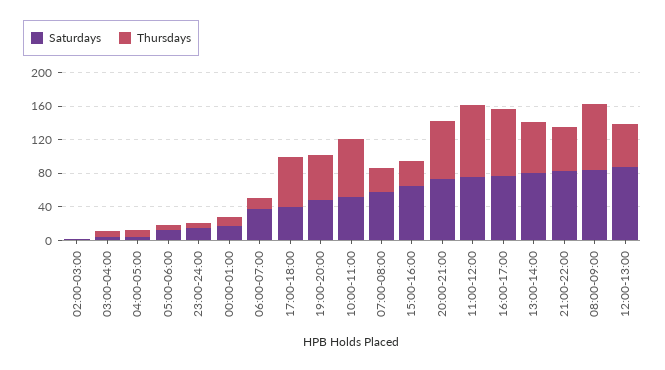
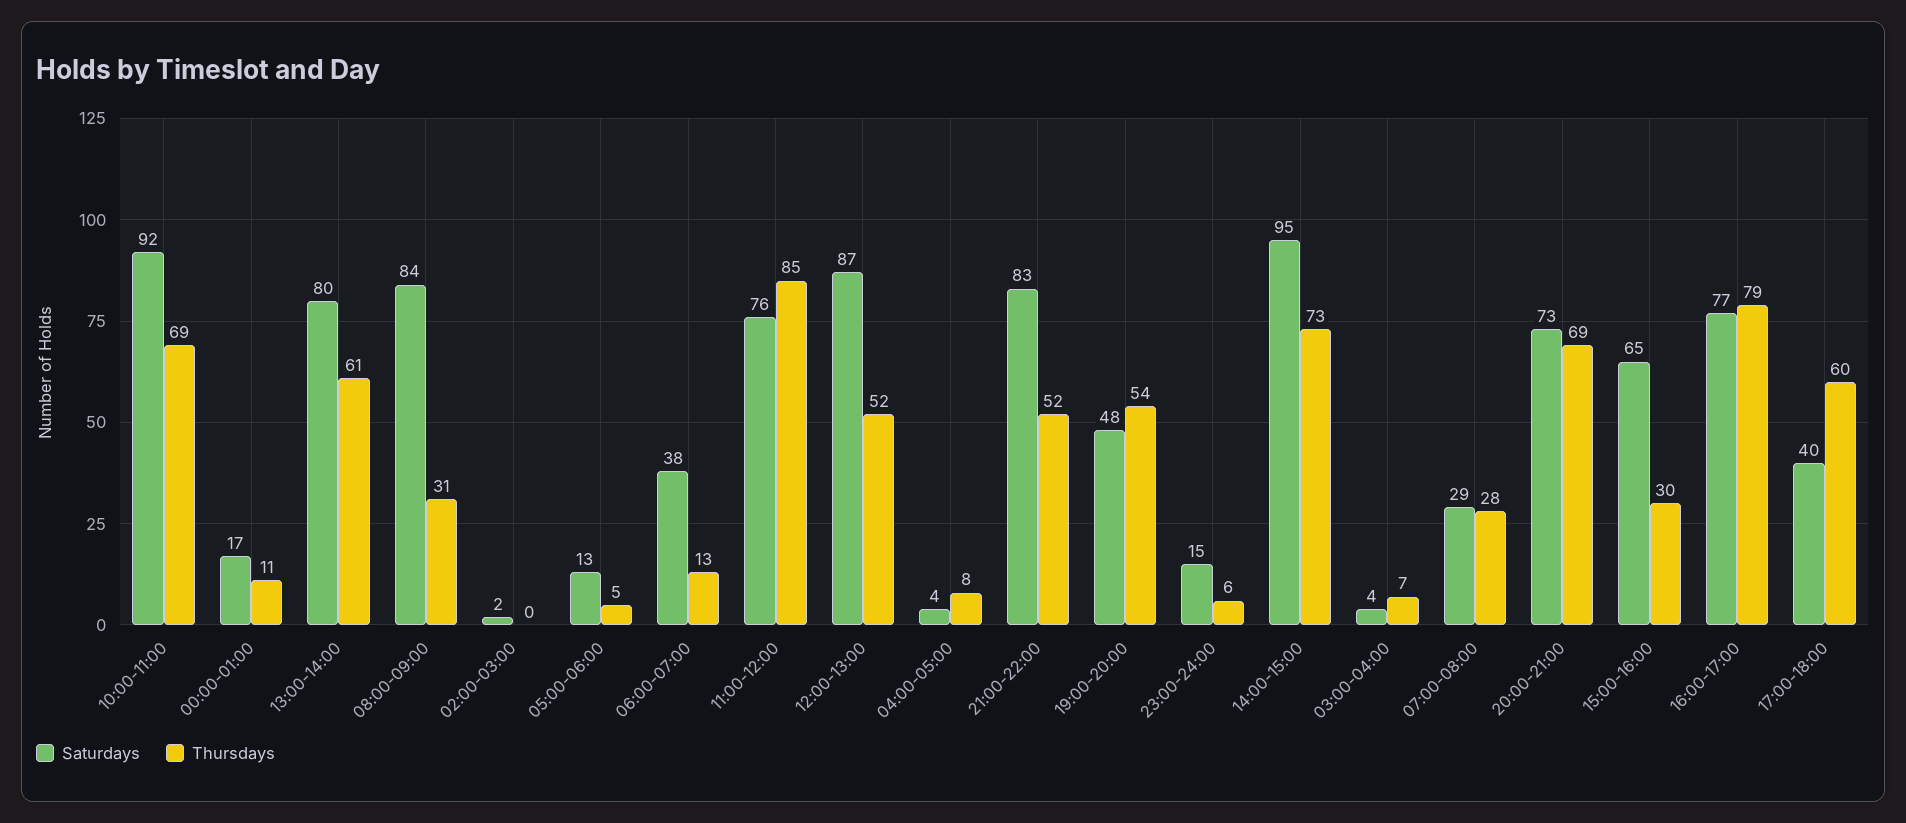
Saturdays, 10:00-11:00: 50 -> 92
Saturdays, 07:00-08:00: 60 -> 29
Thursdays, 08:00-09:00: 80 -> 31
Saturdays, 14:00-15:00: none -> 95
Thursdays, 14:00-15:00: none -> 73

